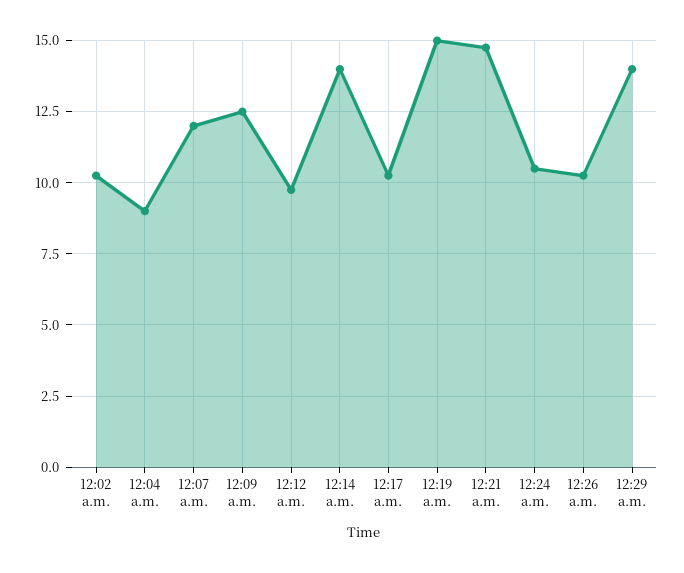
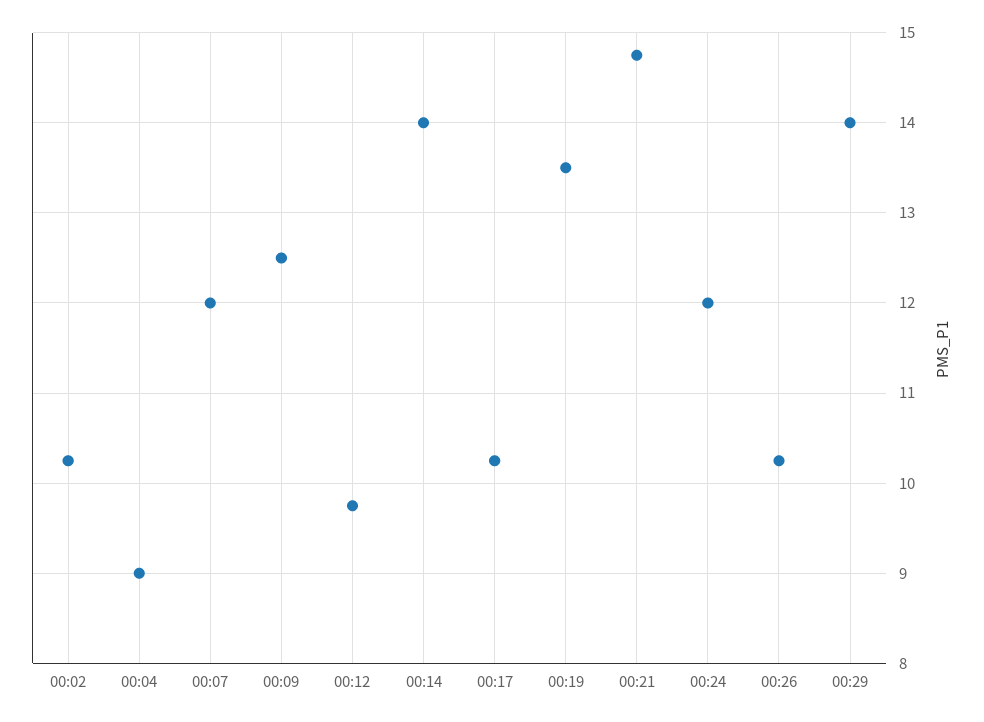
12:19 a.m.: 15 -> 13.5
12:24 a.m.: 10.5 -> 12

